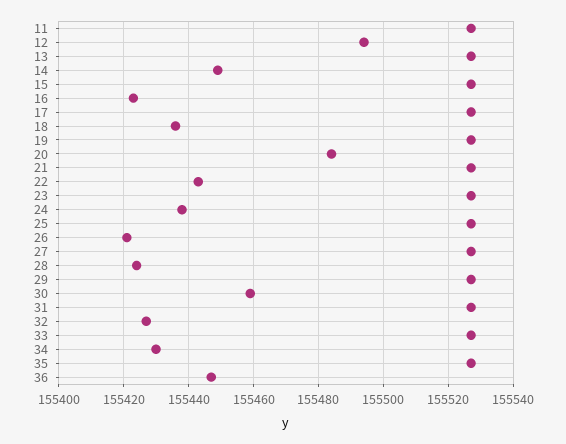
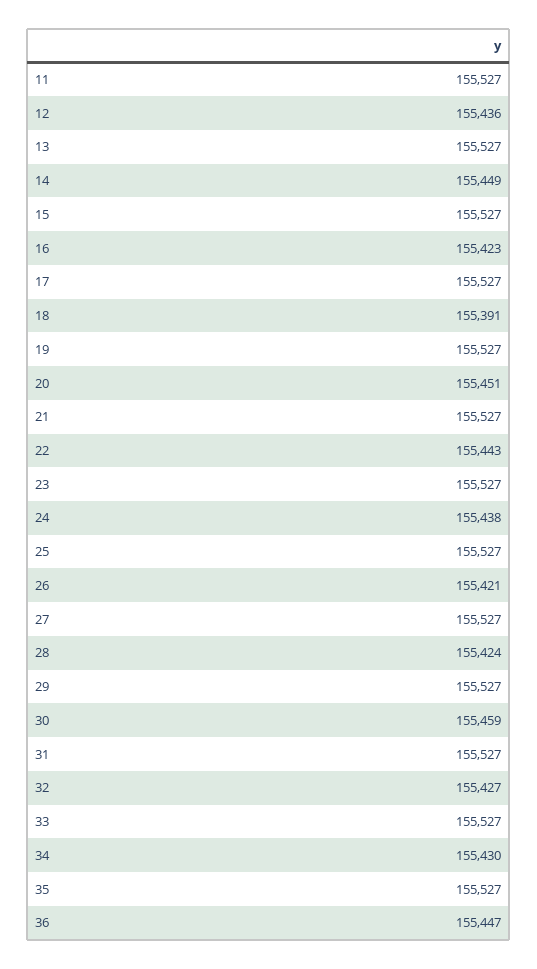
12: 155495 -> 155436
18: 155435 -> 155391
20: 155485 -> 155451

